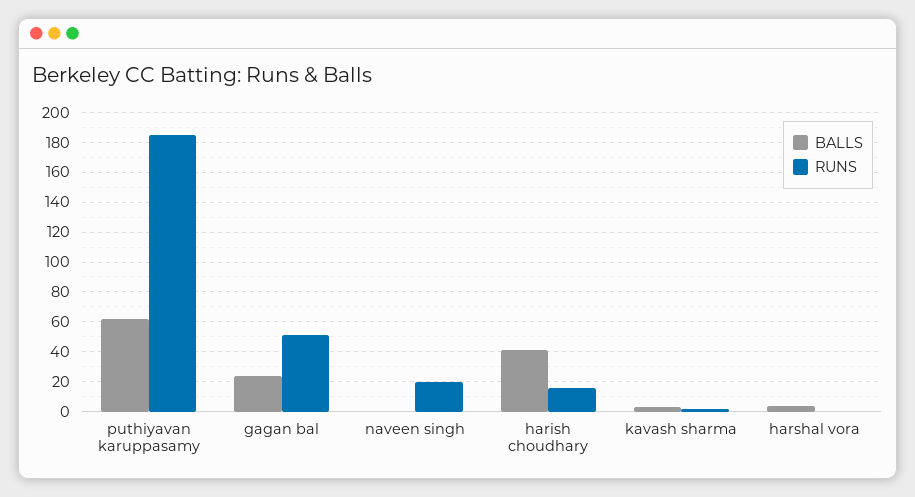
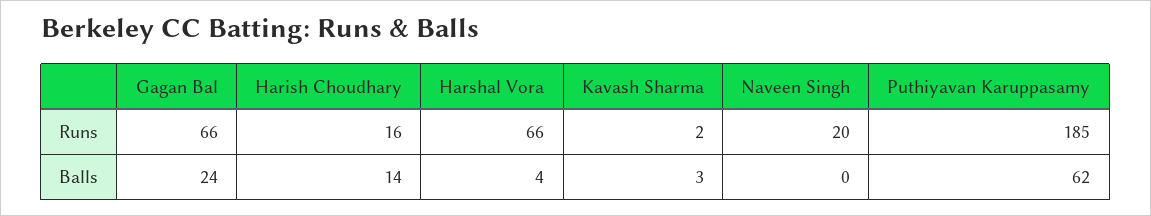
RUNS, gagan bal: 50 -> 66
BALLS, harish choudhary: 40 -> 14
RUNS, harshal vora: 0 -> 66

